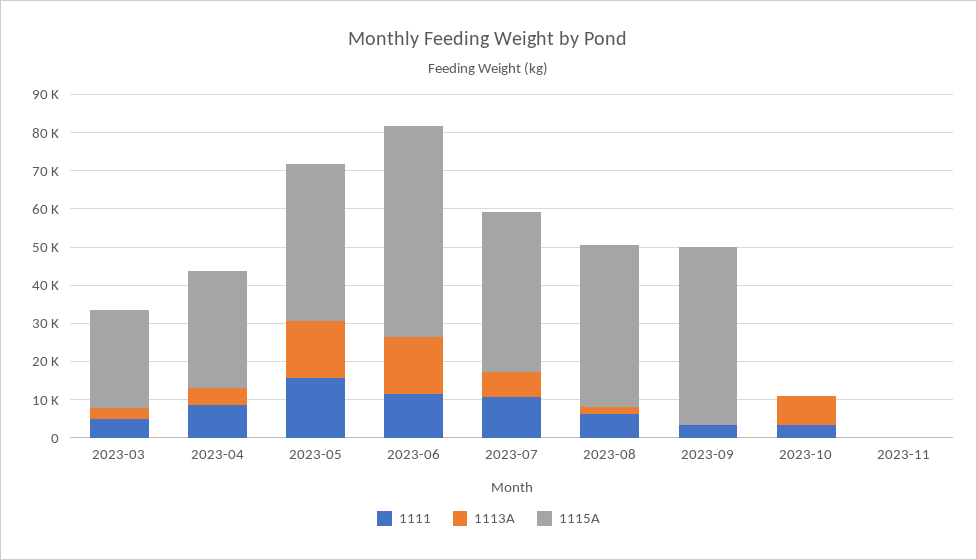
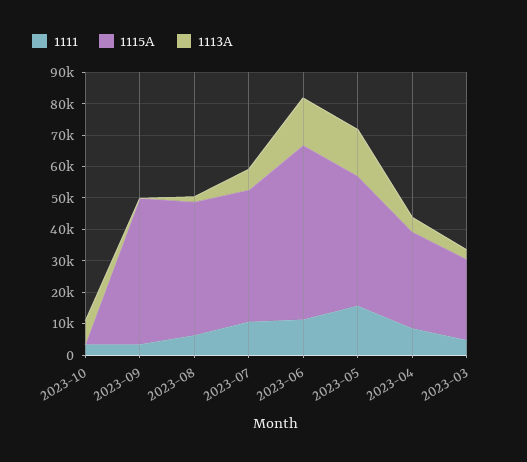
1111, 2023-11: 0 -> none
1113A, 2023-11: 0 -> none
1115A, 2023-11: 0 -> none

